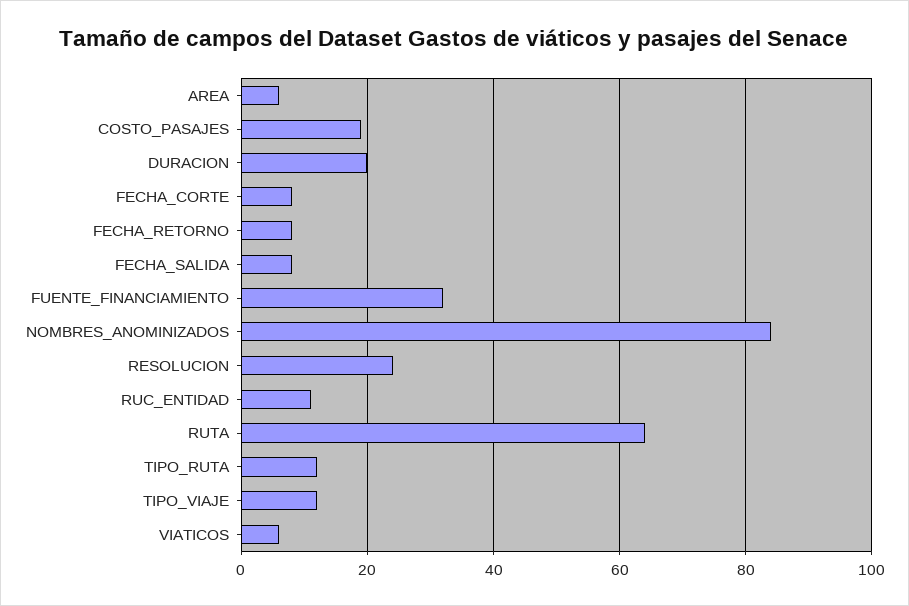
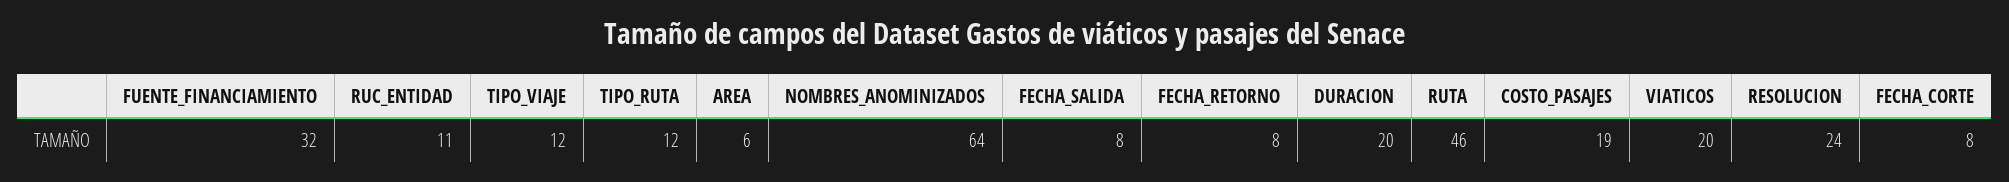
NOMBRES_ANOMINIZADOS: 85 -> 64
RUTA: 65 -> 46
VIATICOS: 5 -> 20

